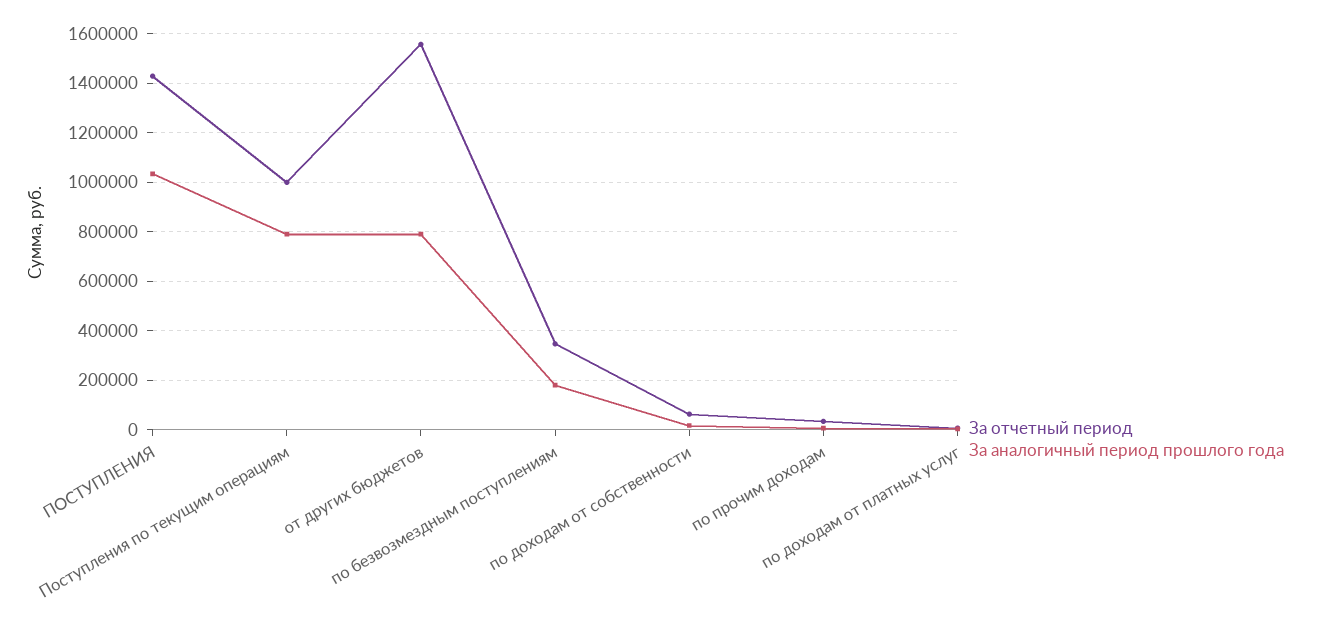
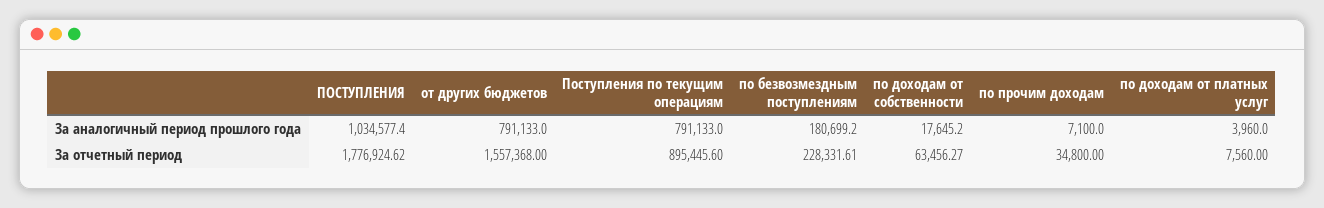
За отчетный период, ПОСТУПЛЕНИЯ: 1425000 -> 1776924.62
За отчетный период, Поступления по текущим операциям: 1000000 -> 895445.6
За отчетный период, по безвозмездным поступлениям: 350000 -> 228331.61

